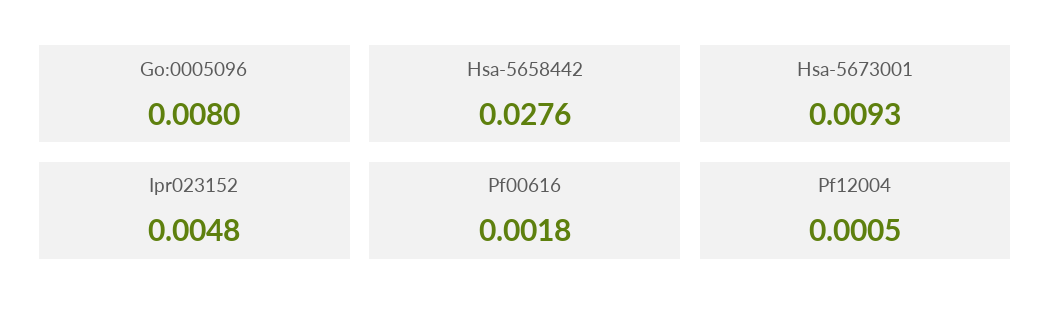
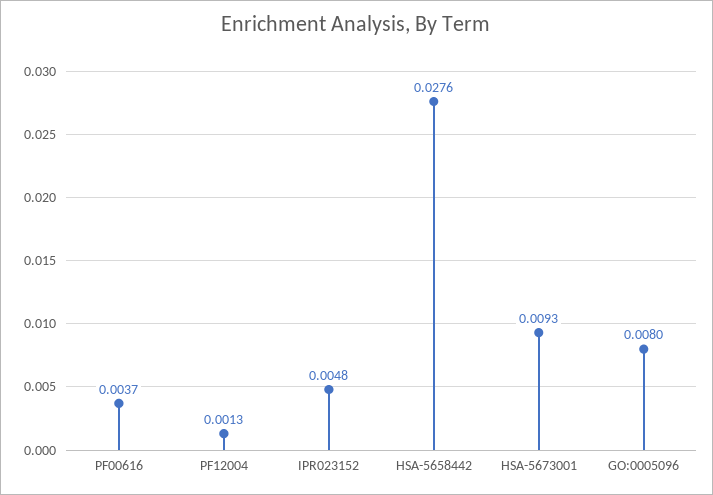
Pf00616: 0.0018 -> 0.0037
Pf12004: 0.0005 -> 0.0013

